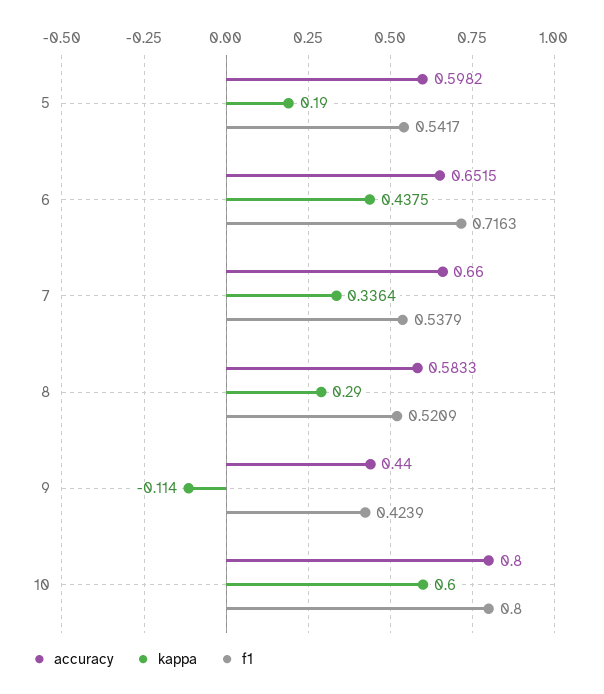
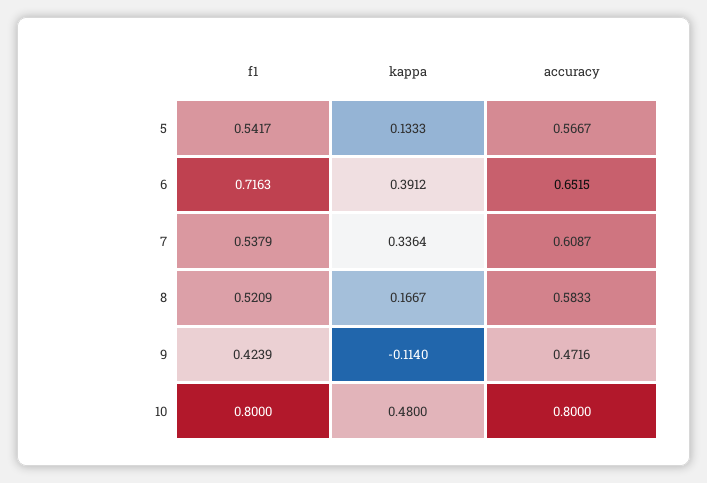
accuracy, 5: 0.5982 -> 0.5667
kappa, 5: 0.19 -> 0.1333
kappa, 6: 0.4375 -> 0.3912
accuracy, 7: 0.66 -> 0.6087
kappa, 8: 0.29 -> 0.1667
accuracy, 9: 0.44 -> 0.4716
kappa, 10: 0.6 -> 0.48

